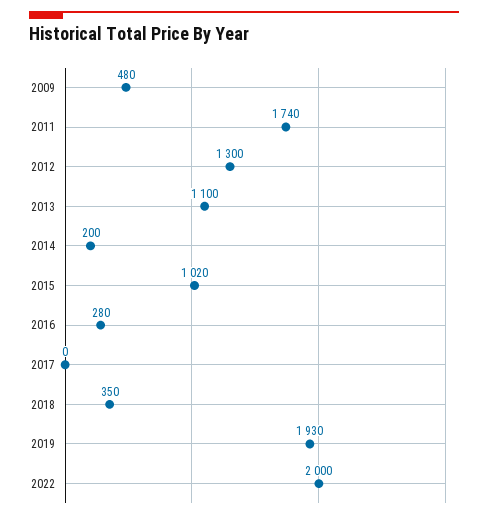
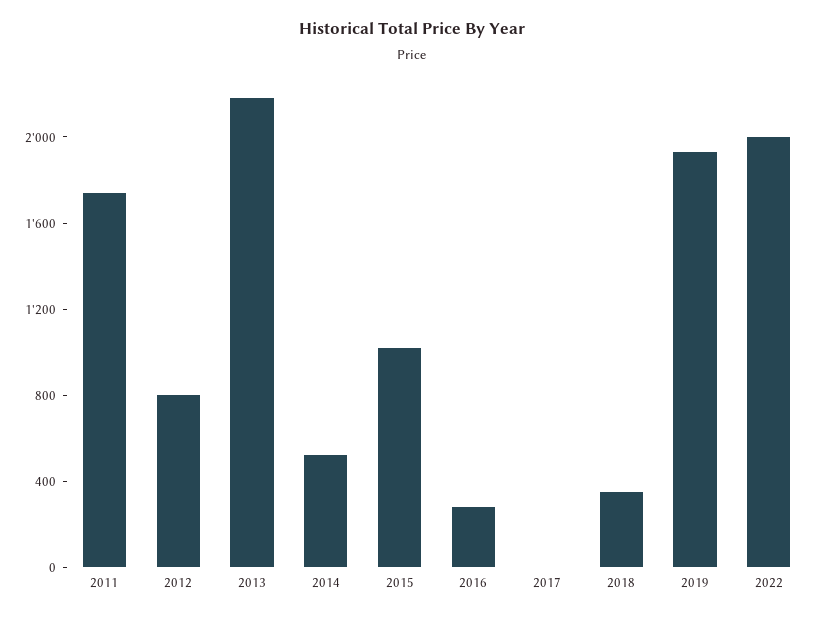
2009: 480 -> none
2012: 1300 -> 800
2013: 1100 -> 2200
2014: 200 -> 500

